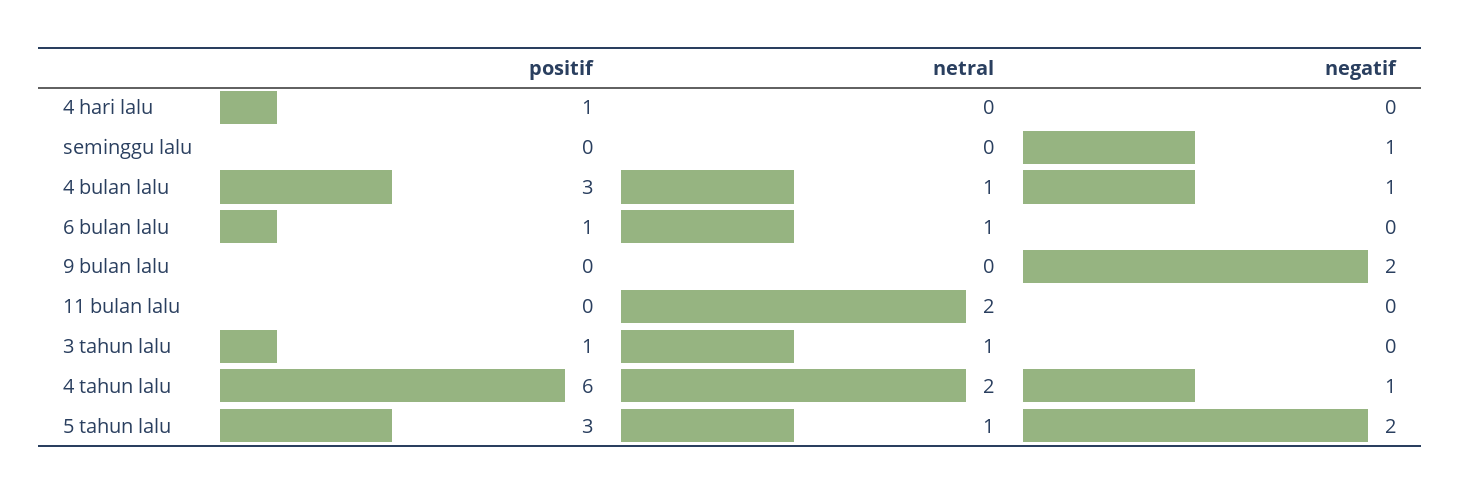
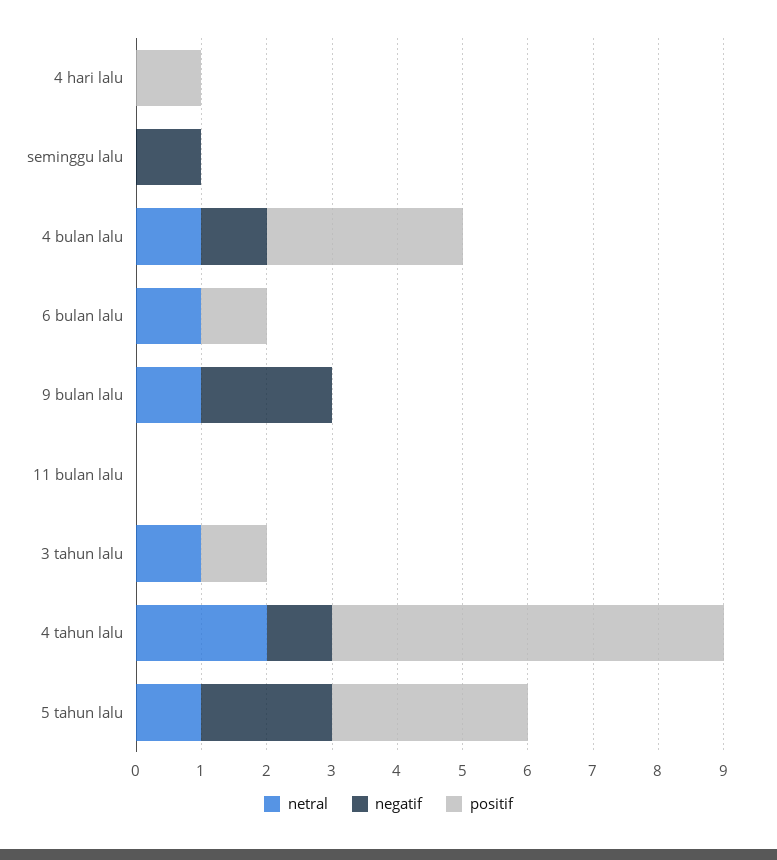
netral, 9 bulan lalu: 0 -> 1
netral, 11 bulan lalu: 2 -> 0

